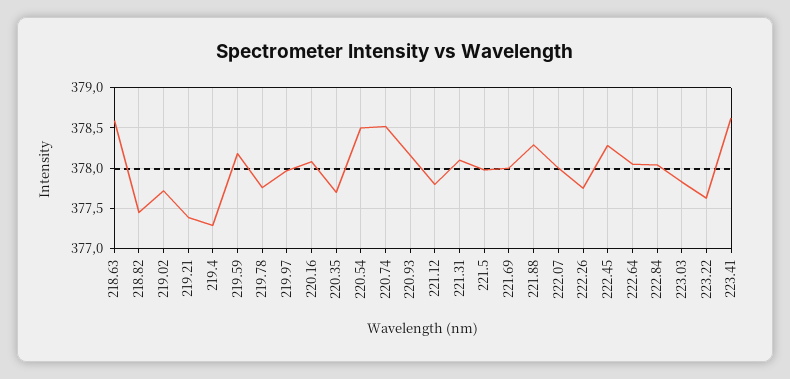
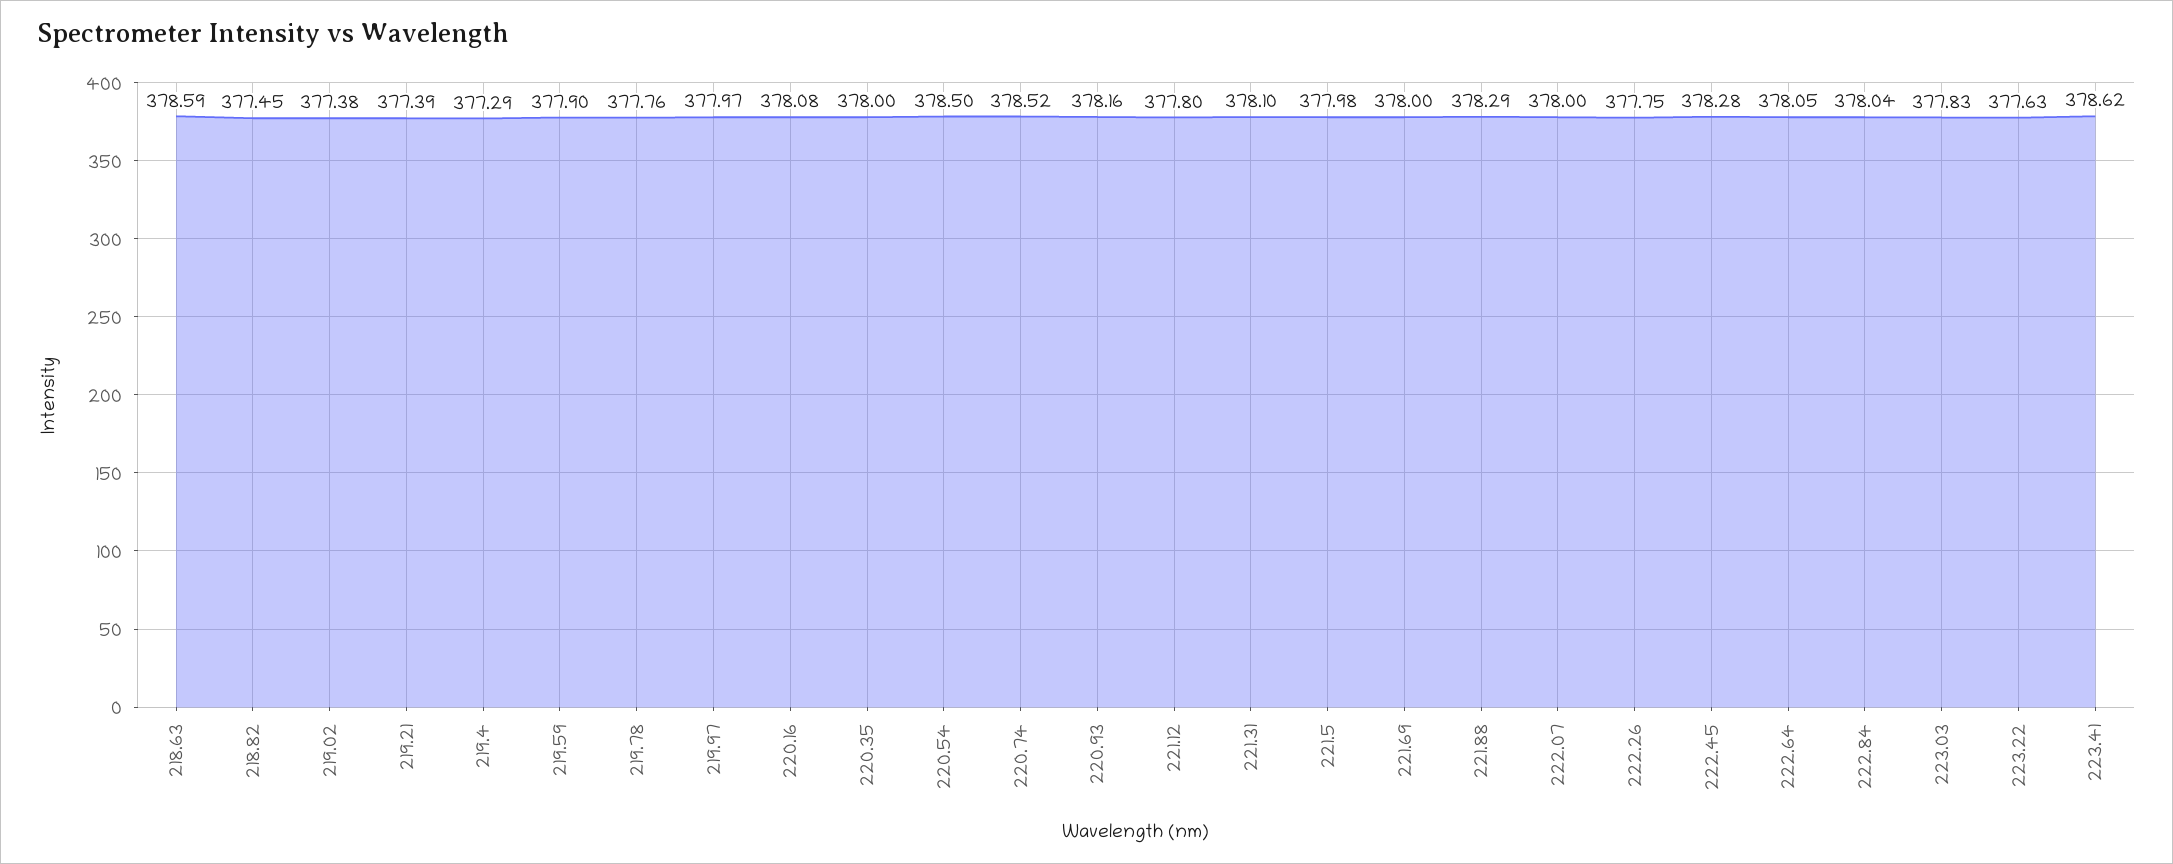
219.02: 377.7 -> 377.38
219.59: 378.2 -> 377.9
220.35: 377.7 -> 378

